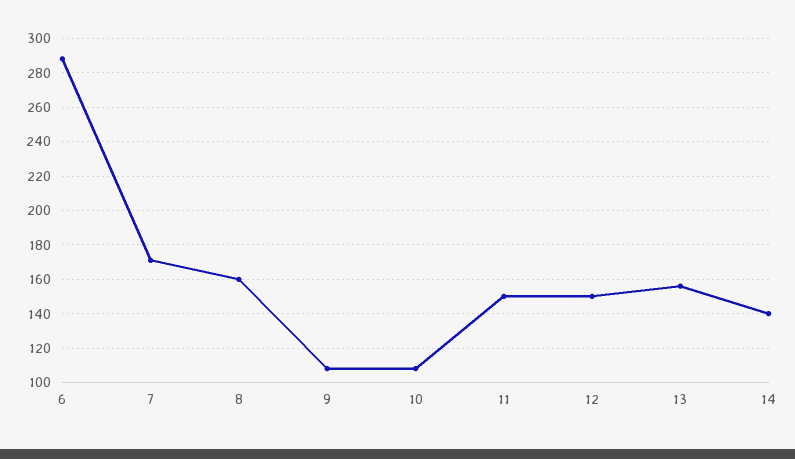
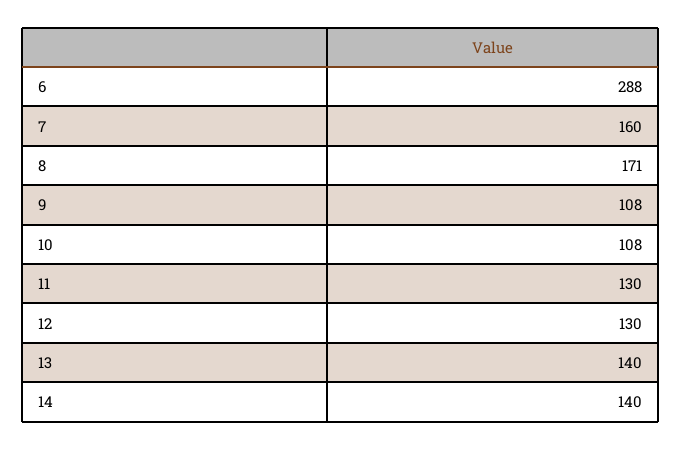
7: 170 -> 160
8: 160 -> 171
11: 150 -> 130
12: 150 -> 130
13: 155 -> 140

